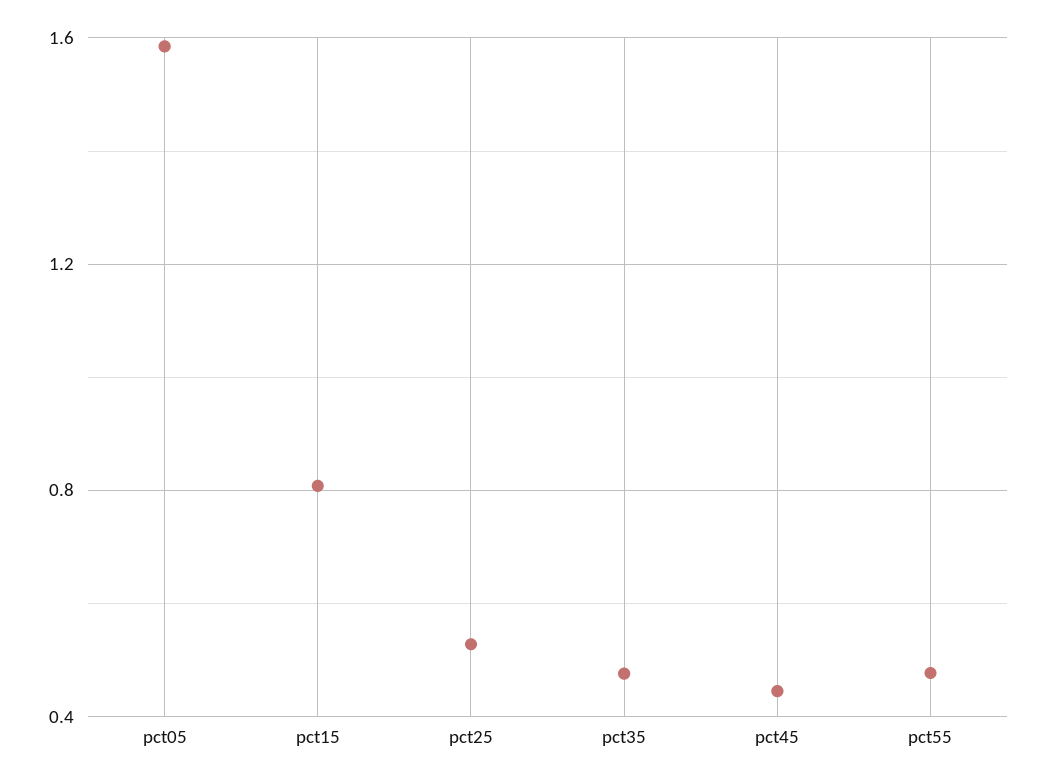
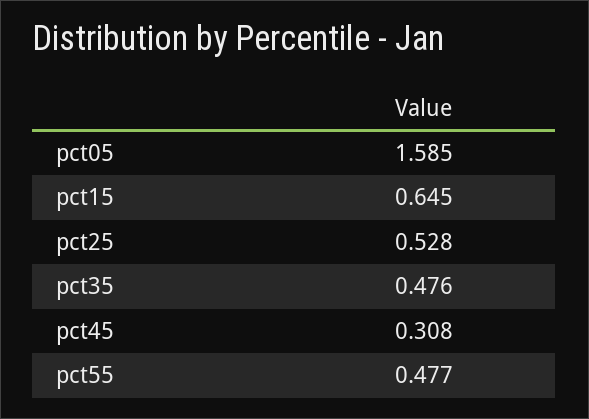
pct15: 0.8 -> 0.645
pct45: 0.45 -> 0.308

